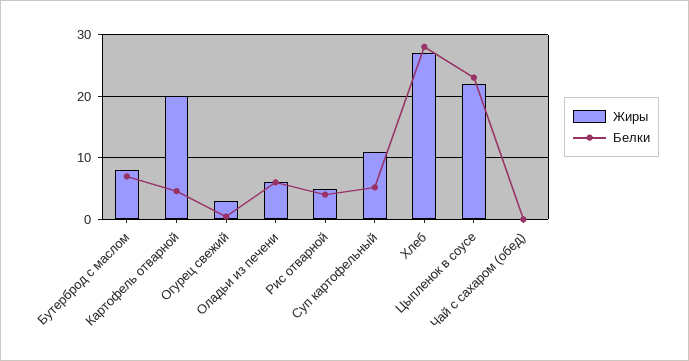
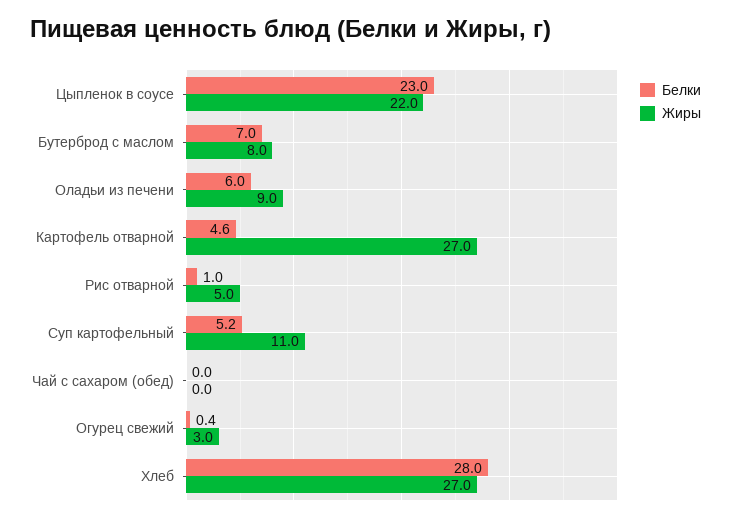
Жиры, Картофель отварной: 20 -> 27
Жиры, Оладьи из печени: 6 -> 9
Белки, Рис отварной: 4 -> 1

